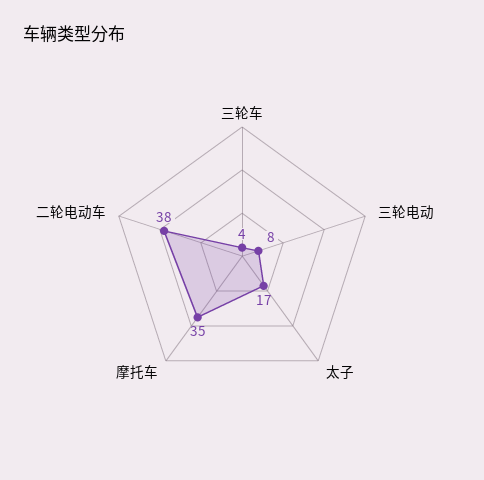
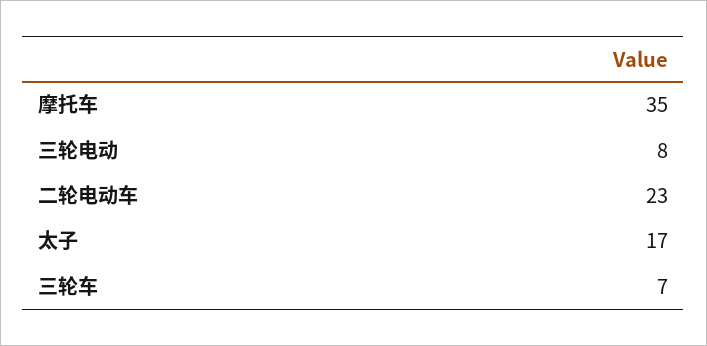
三轮车: 4 -> 7
二轮电动车: 38 -> 23

